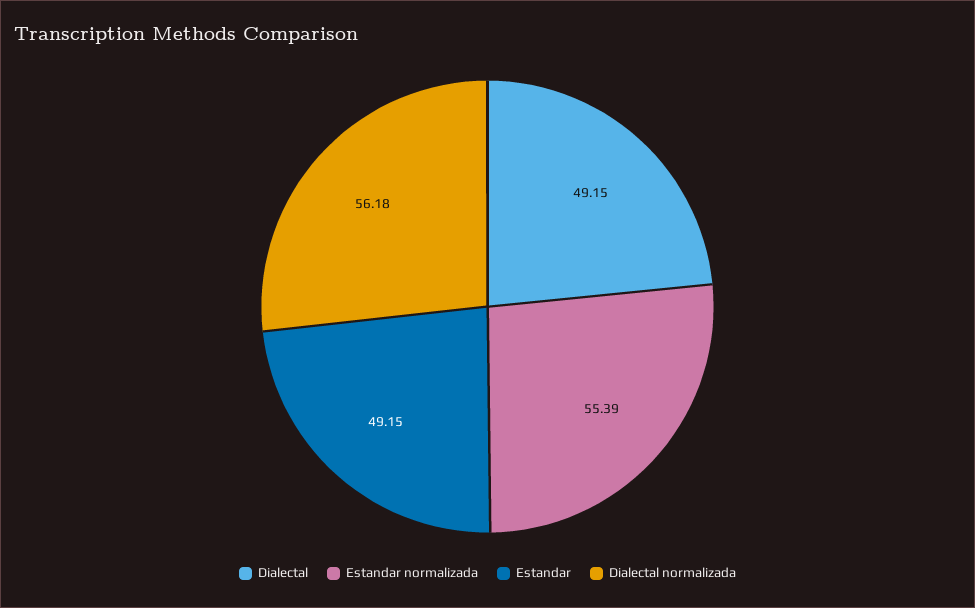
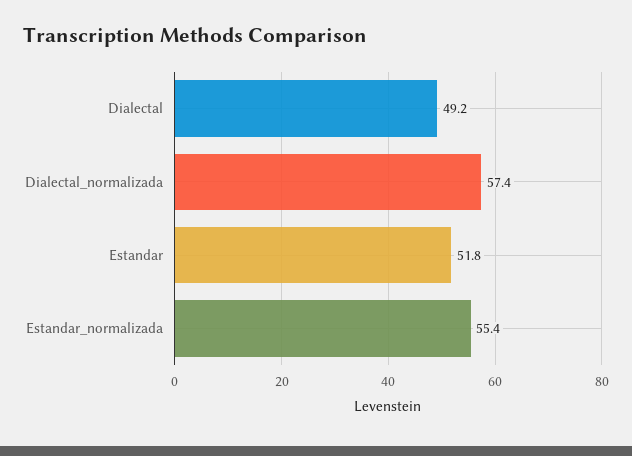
Estandar: 49.15 -> 51.8
Dialectal normalizada: 56.18 -> 57.4

